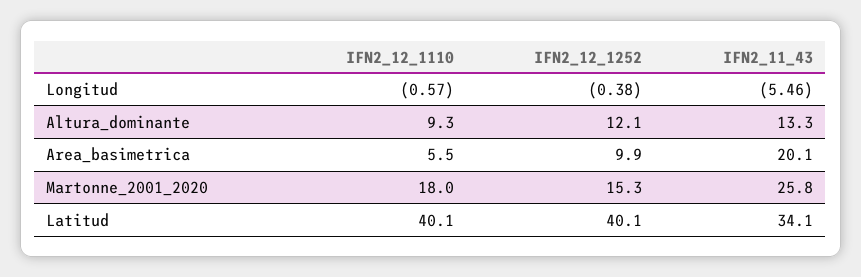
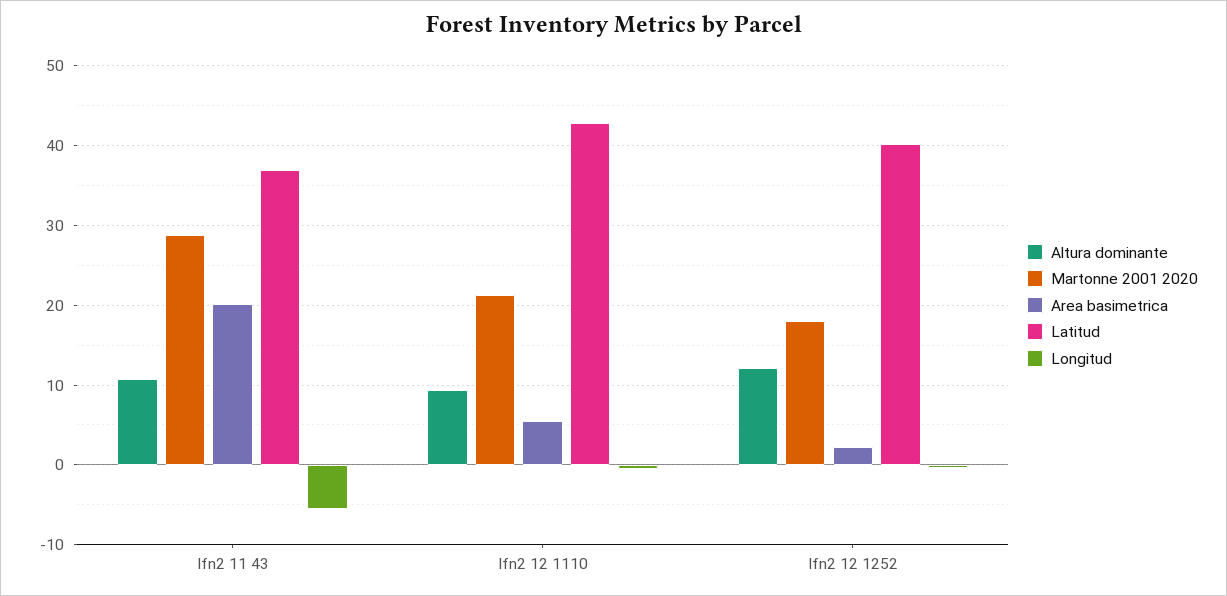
Altura_dominante, IFN2_11_43: 13.3 -> 11
Area_basimetrica, IFN2_12_1252: 9.9 -> 2
Martonne_2001_2020, IFN2_12_1110: 18 -> 21
Martonne_2001_2020, IFN2_12_1252: 15.3 -> 18
Martonne_2001_2020, IFN2_11_43: 25.8 -> 29
Latitud, IFN2_12_1110: 40.1 -> 43
Latitud, IFN2_11_43: 34.1 -> 37

